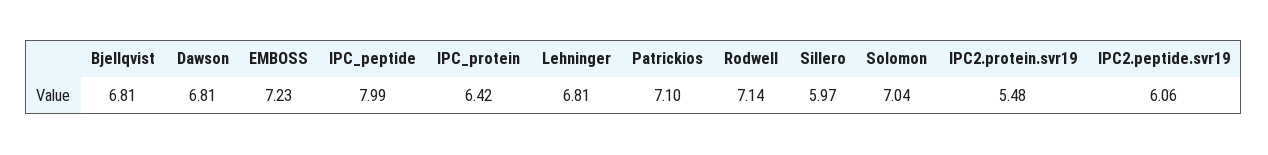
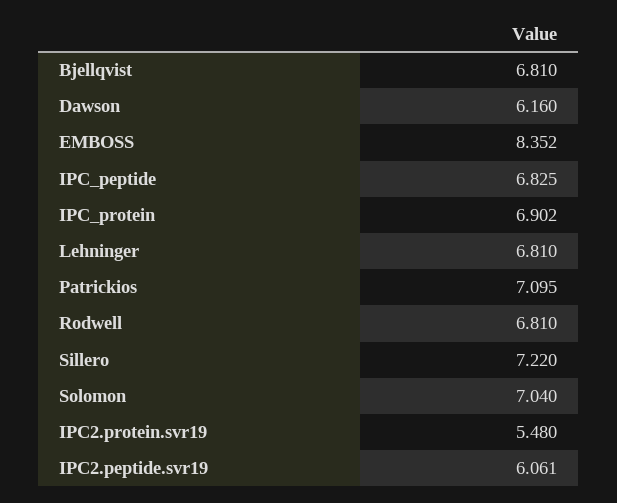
Dawson: 6.81 -> 6.16
EMBOSS: 7.23 -> 8.352
IPC_peptide: 7.99 -> 6.825
IPC_protein: 6.42 -> 6.902
Rodwell: 7.14 -> 6.81
Sillero: 5.97 -> 7.22

